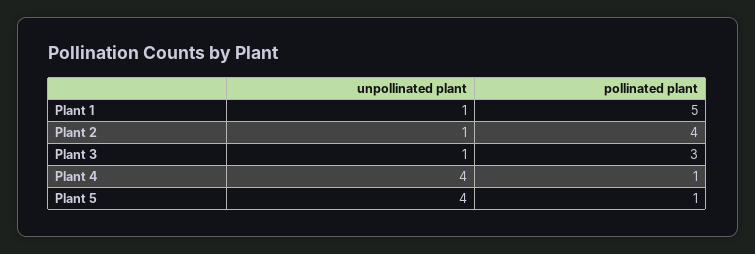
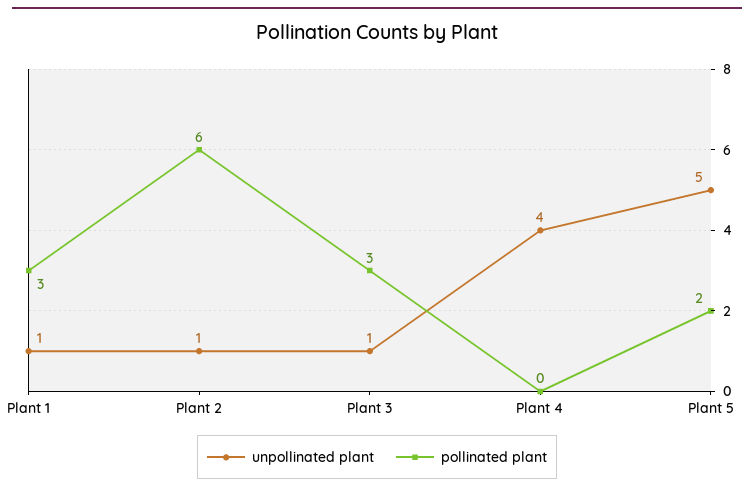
pollinated plant, Plant 1: 5 -> 3
pollinated plant, Plant 2: 4 -> 6
pollinated plant, Plant 4: 1 -> 0
unpollinated plant, Plant 5: 4 -> 5
pollinated plant, Plant 5: 1 -> 2

